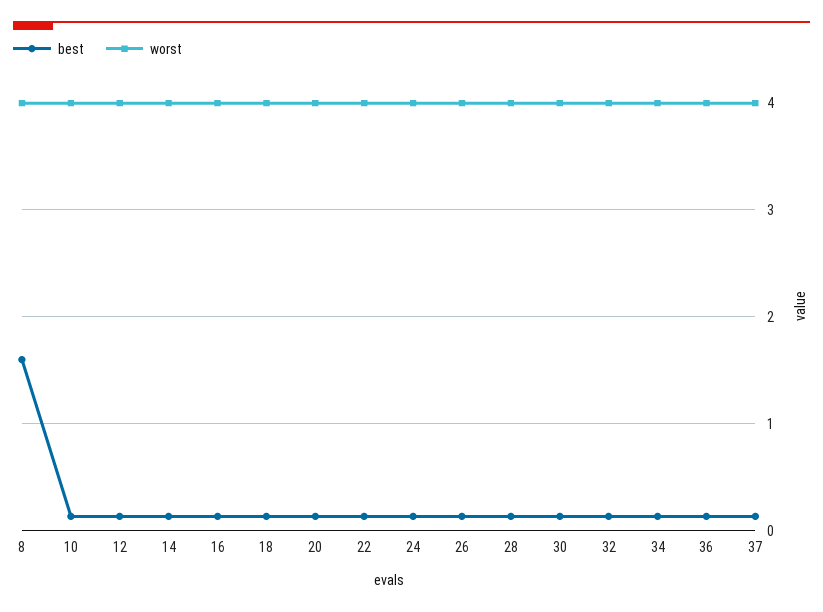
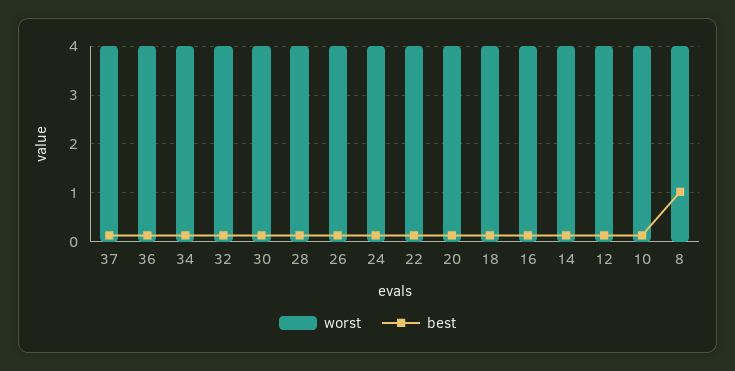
best, 8: 1.6 -> 1

